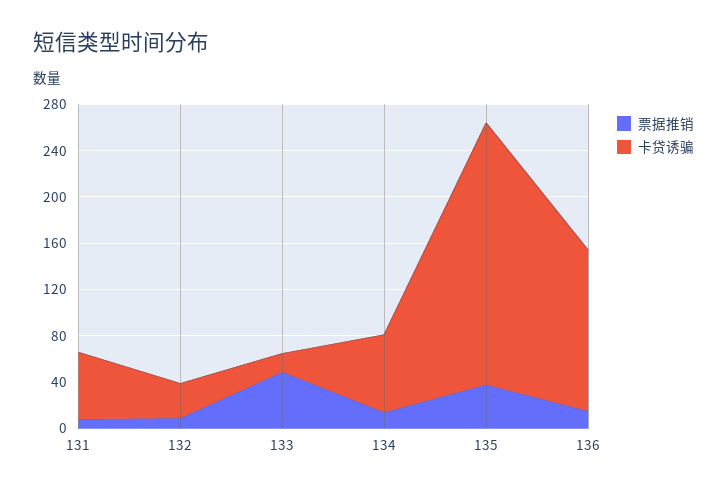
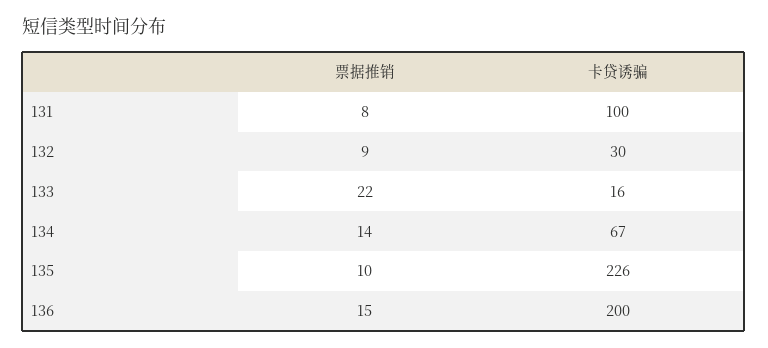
卡贷诱骗, 131: 60 -> 100
票据推销, 133: 50 -> 22
票据推销, 135: 40 -> 10
卡贷诱骗, 136: 140 -> 200

